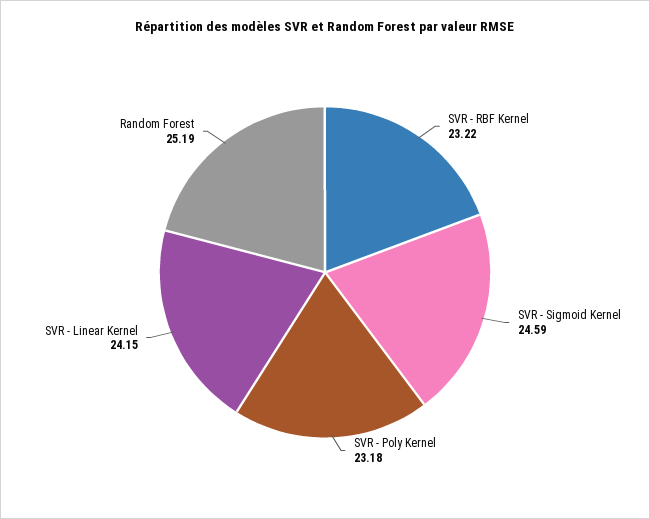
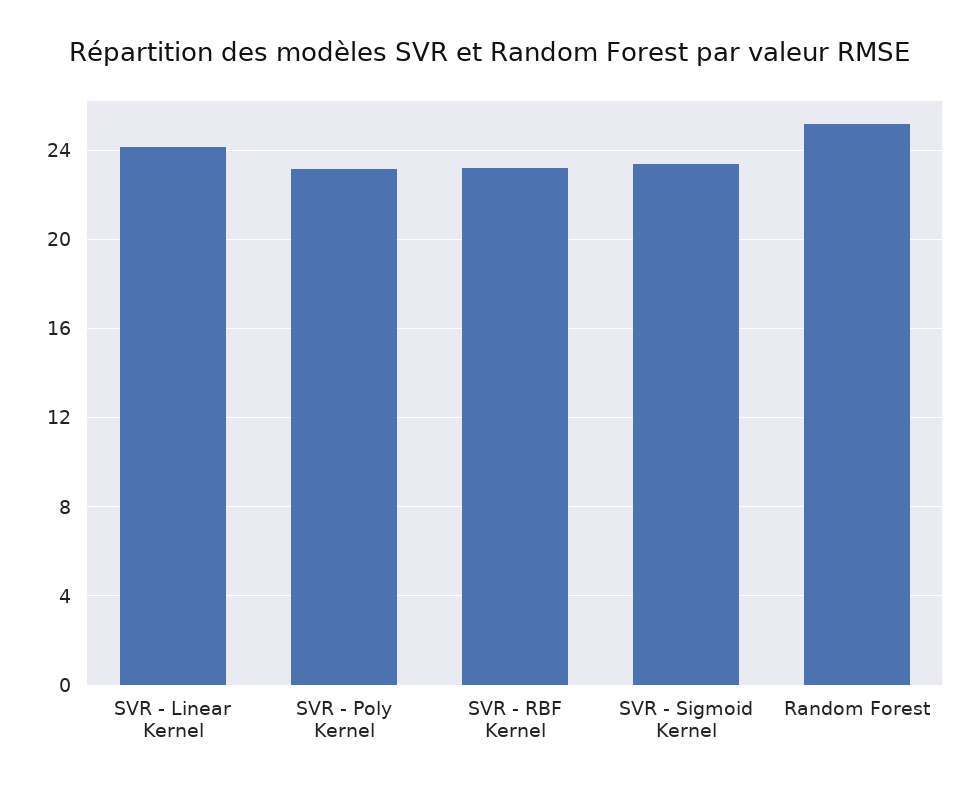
SVR - Sigmoid Kernel: 24.59 -> 23.5

